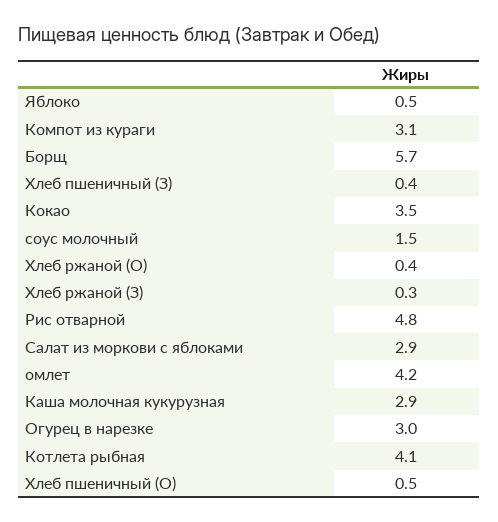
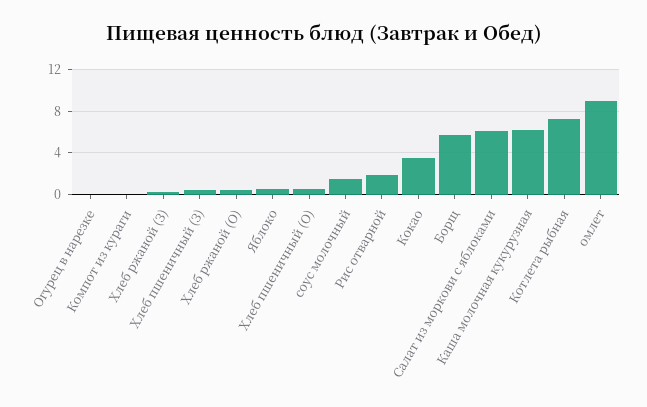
Компот из кураги: 3.1 -> 0
Рис отварной: 4.8 -> 2
Салат из моркови с яблоками: 2.9 -> 6
омлет: 4.2 -> 9
Каша молочная кукурузная: 2.9 -> 6
Огурец в нарезке: 3 -> 0
Котлета рыбная: 4.1 -> 7

